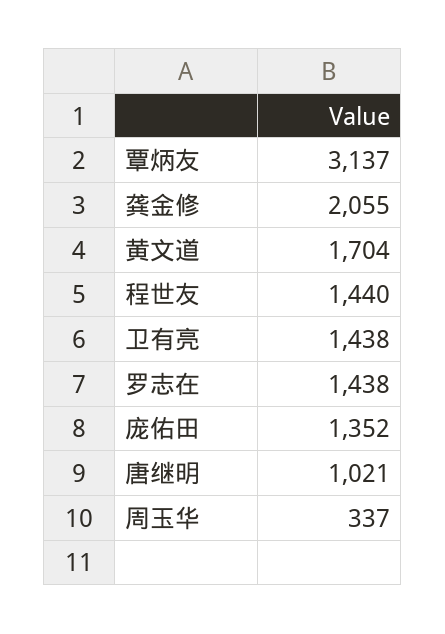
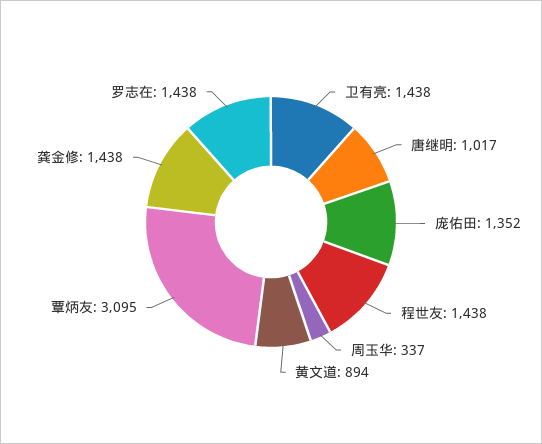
覃炳友: 3137 -> 3095
龚金修: 2055 -> 1438
黄文道: 1704 -> 894
程世友: 1440 -> 1438
唐继明: 1021 -> 1017

